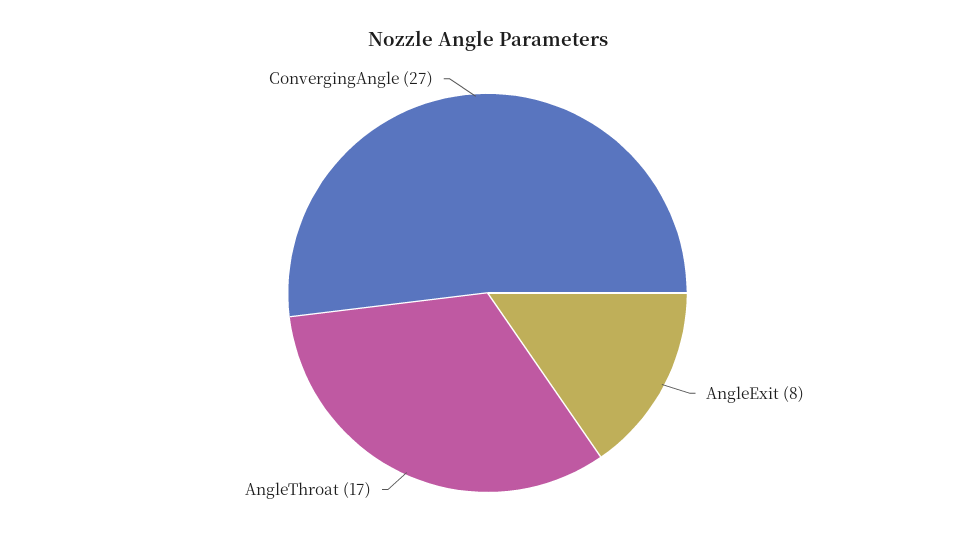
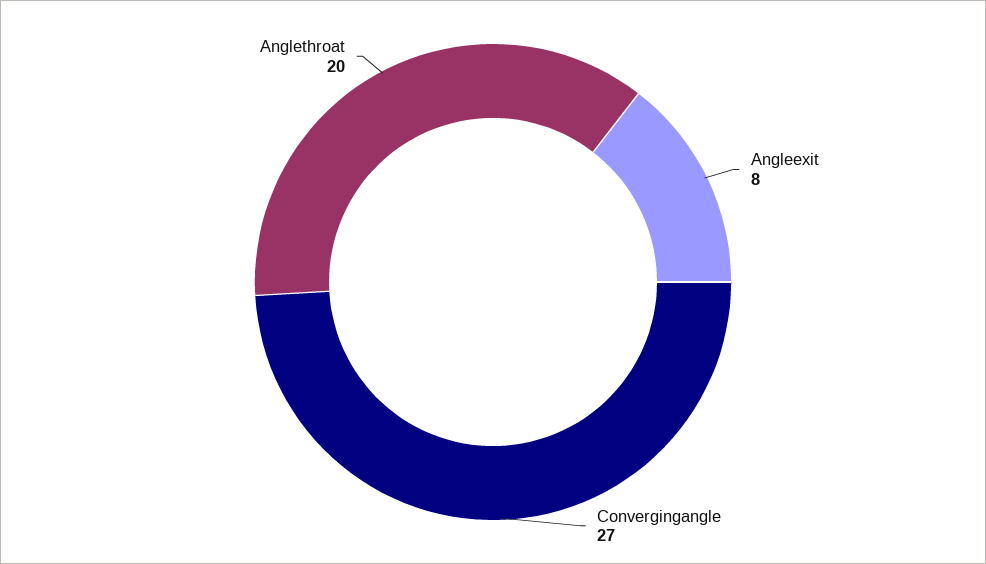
AngleThroat: 17 -> 20

